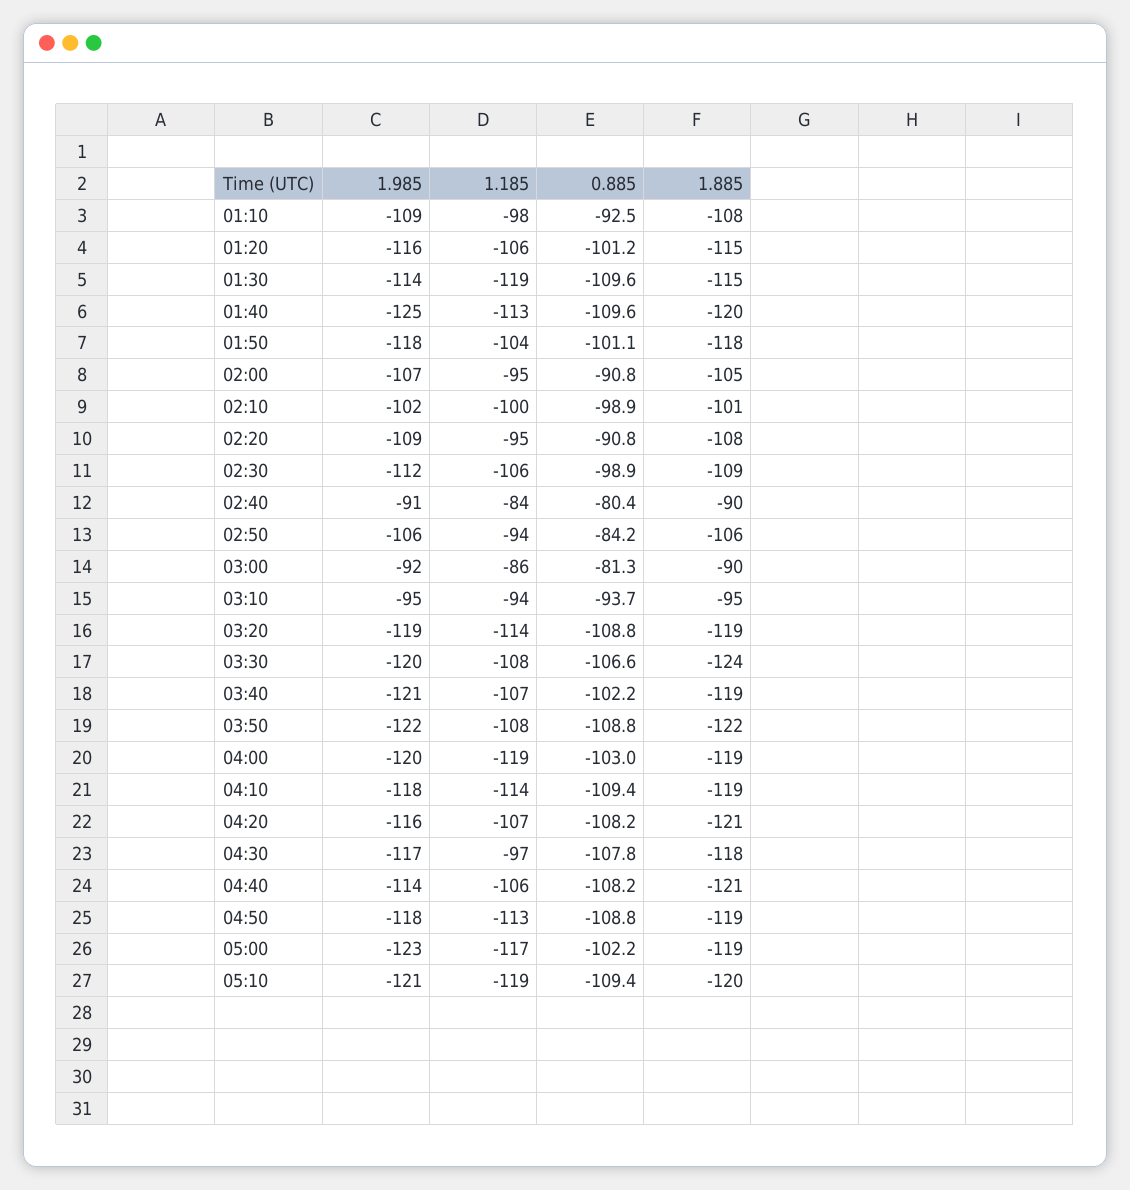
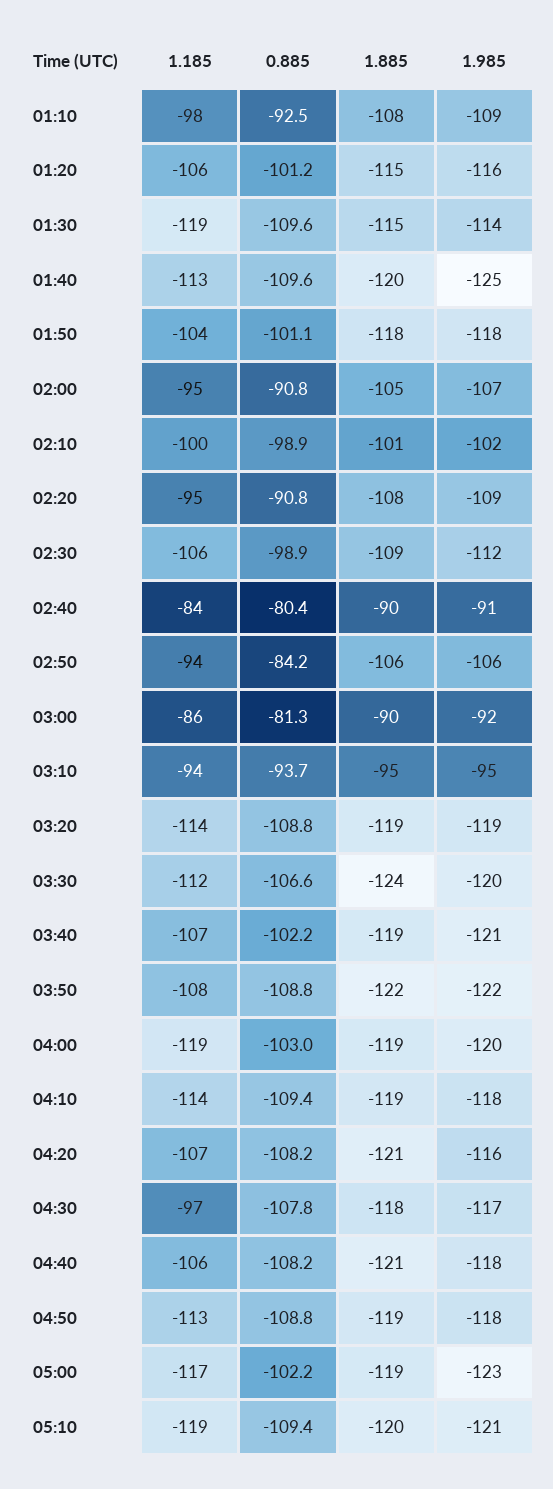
1.185, 03:30: -108 -> -112
1.985, 04:40: -114 -> -118

